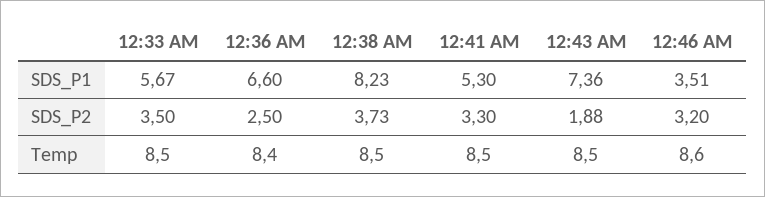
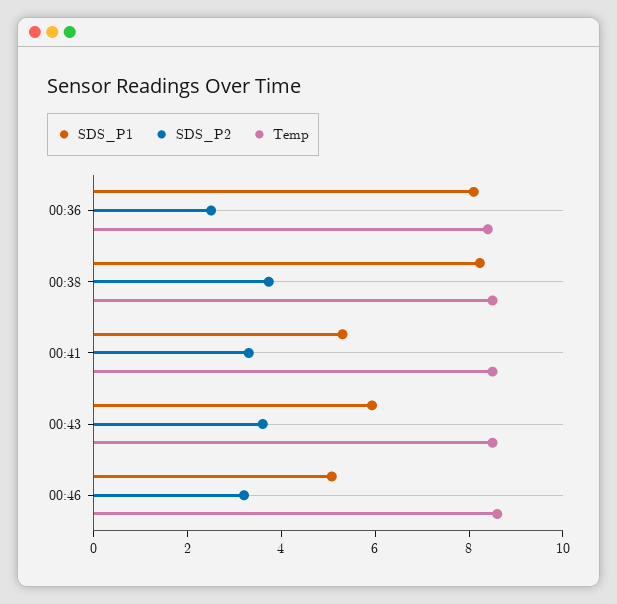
SDS_P1, 12:33 AM: 5.67 -> none
SDS_P1, 12:36 AM: 6.6 -> 8
SDS_P1, 12:43 AM: 7.36 -> 6
SDS_P1, 12:46 AM: 3.51 -> 5
SDS_P2, 12:33 AM: 3.5 -> none
SDS_P2, 12:43 AM: 1.88 -> 3.5
Temp, 12:33 AM: 8.5 -> none

